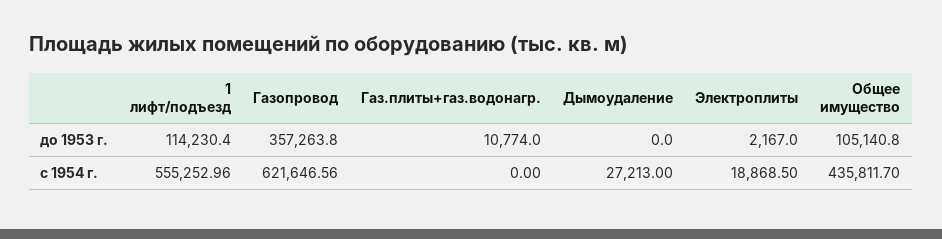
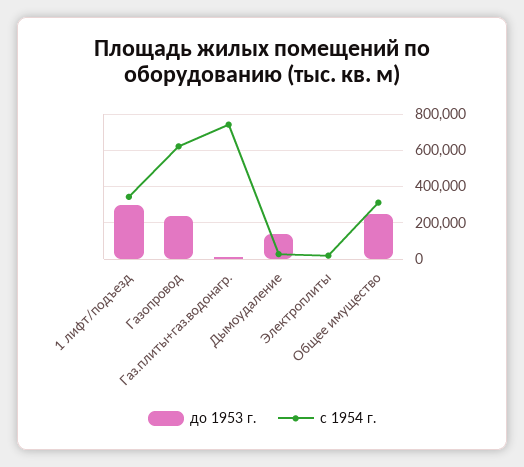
до 1953 г., 1 лифт/подъезд: 114230.4 -> 300000
до 1953 г., Газопровод: 357263.8 -> 250000
до 1953 г., Дымоудаление: 0 -> 150000
до 1953 г., Общее имущество: 105140.8 -> 250000
с 1954 г., 1 лифт/подъезд: 555252.96 -> 350000
с 1954 г., Газ.плиты+газ.водонагр.: 0 -> 750000
с 1954 г., Общее имущество: 435811.7 -> 300000

